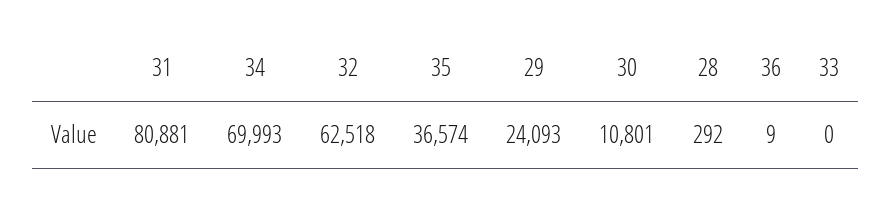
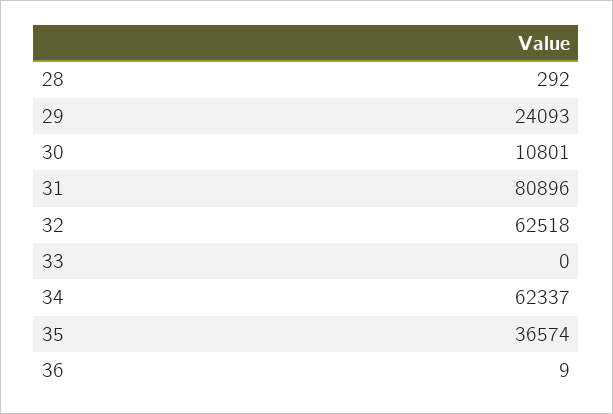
31: 80881 -> 80896
34: 69993 -> 62337

